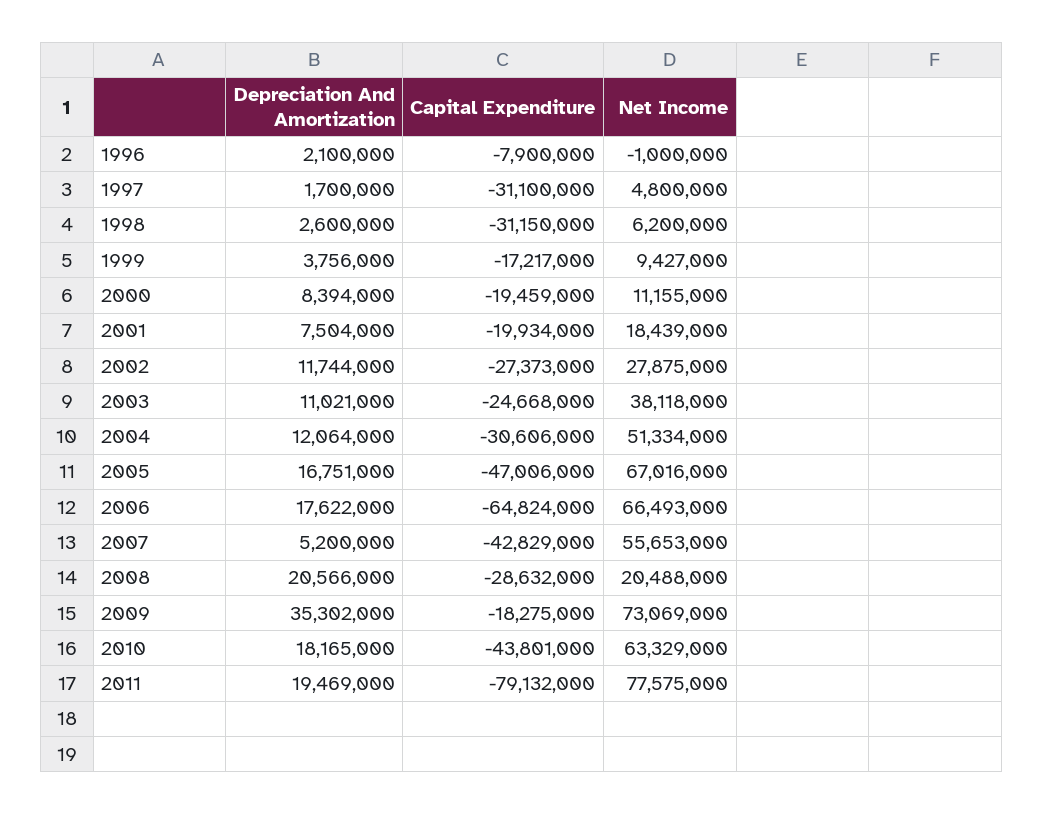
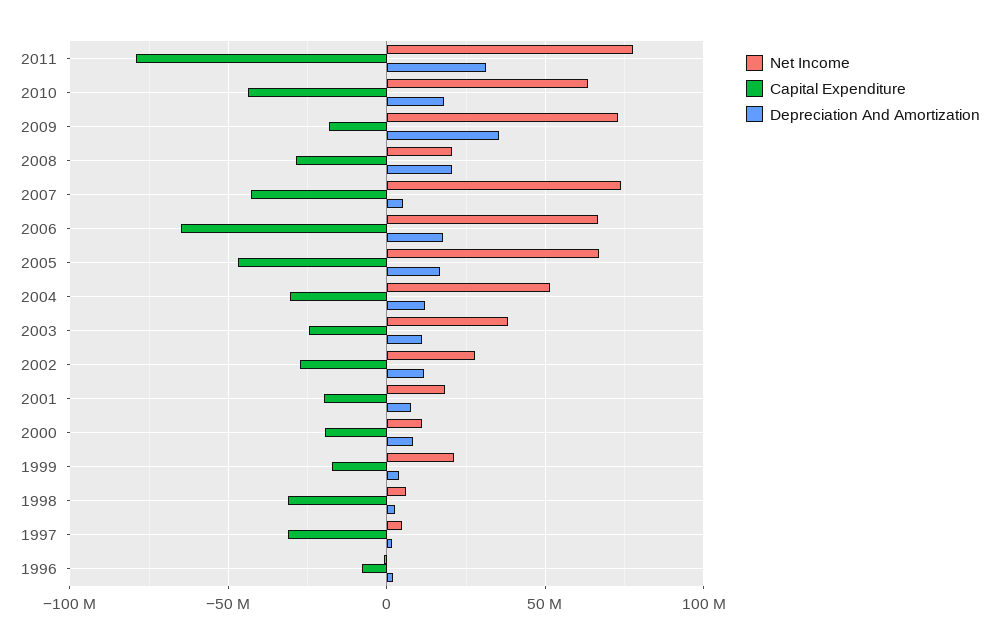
Net Income, 1999: 9427000 -> 20000000
Net Income, 2007: 55653000 -> 75000000
Depreciation And Amortization, 2011: 19469000 -> 30000000

